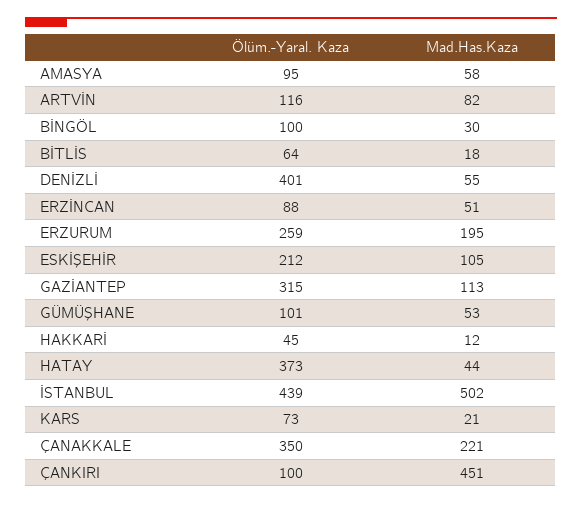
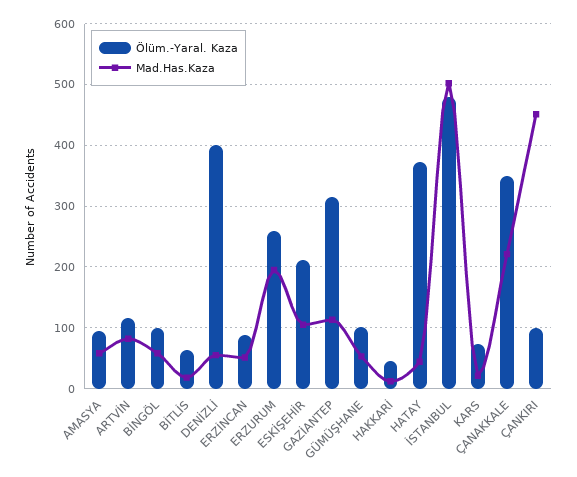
Mad.Has.Kaza, BİNGÖL: 30 -> 60
Ölüm.-Yaral. Kaza, İSTANBUL: 439 -> 480

